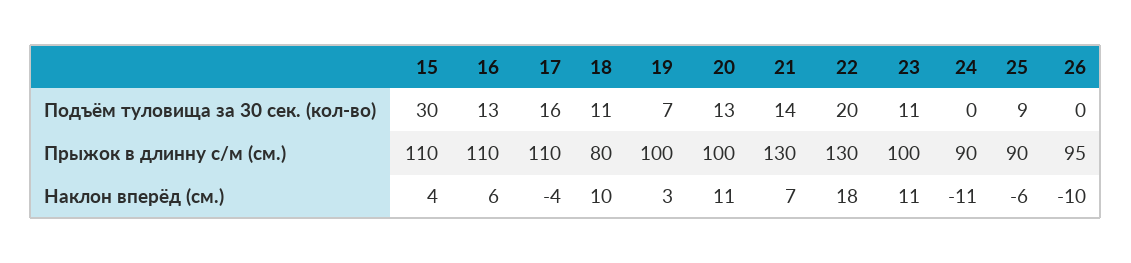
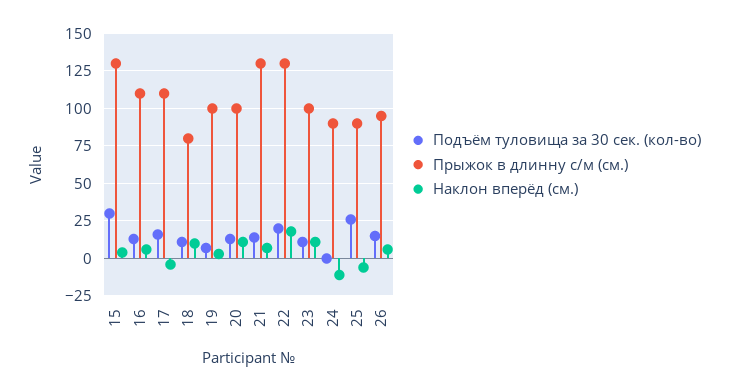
Подъём туловища за 30 сек. (кол-во), 25: 9 -> 25
Подъём туловища за 30 сек. (кол-во), 26: 0 -> 15
Прыжок в длинну с/м (см.), 15: 110 -> 130
Наклон вперёд (см.), 26: -10 -> 5

